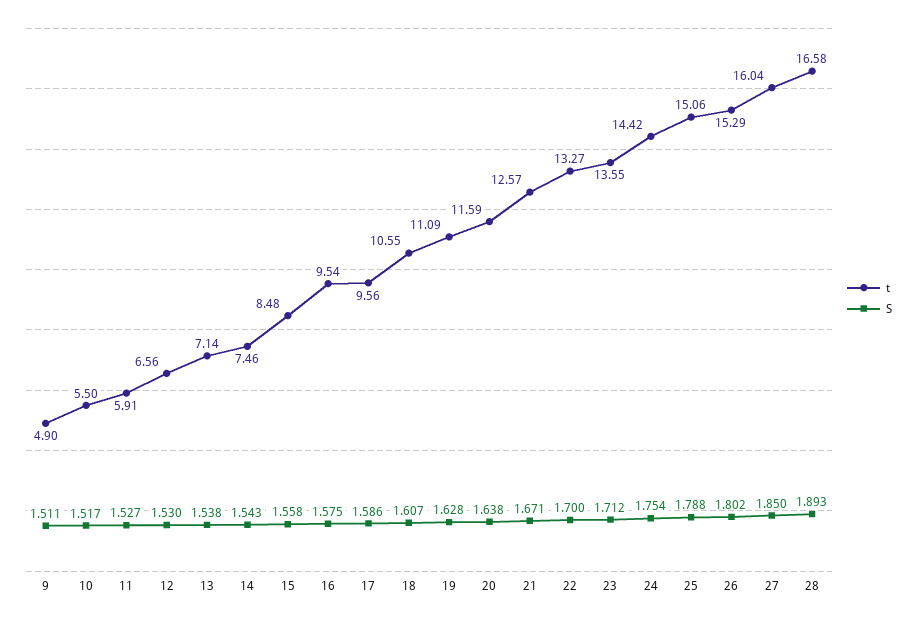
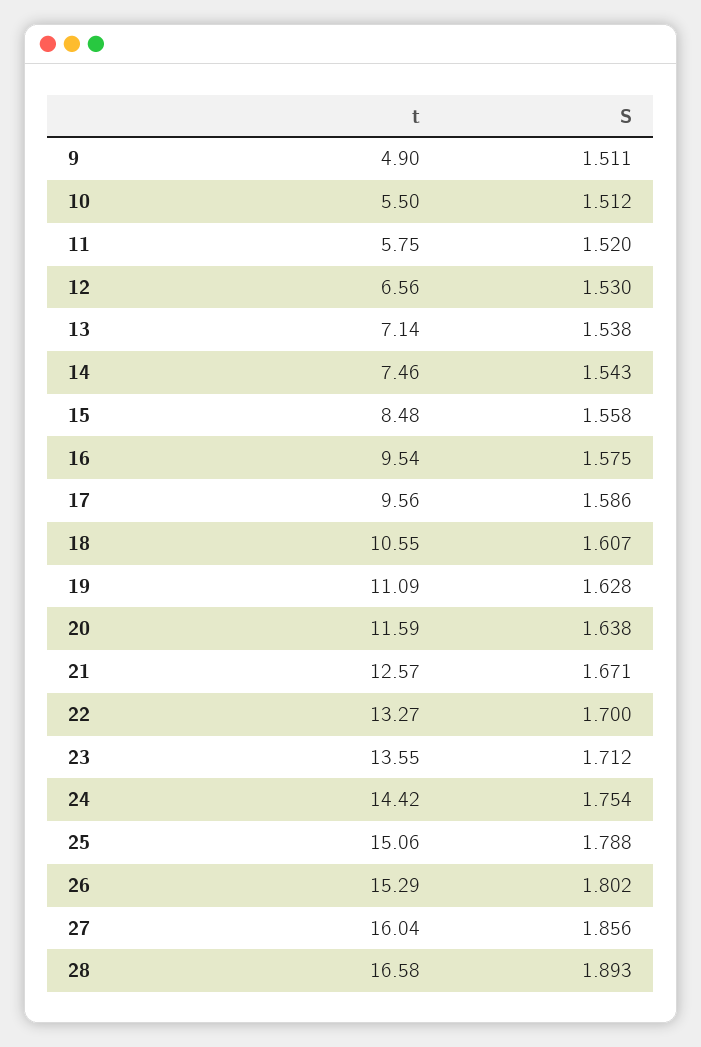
S, 10: 1.517 -> 1.512
t, 11: 5.91 -> 5.75
S, 11: 1.527 -> 1.52
S, 27: 1.85 -> 1.856

